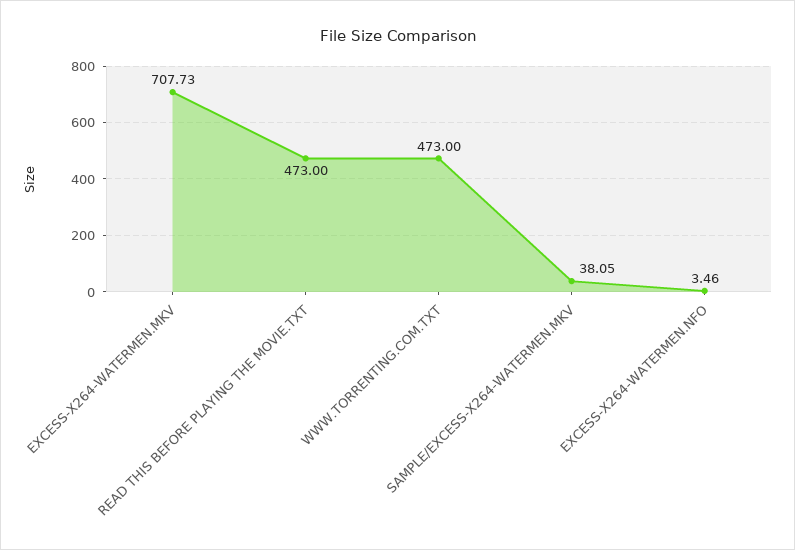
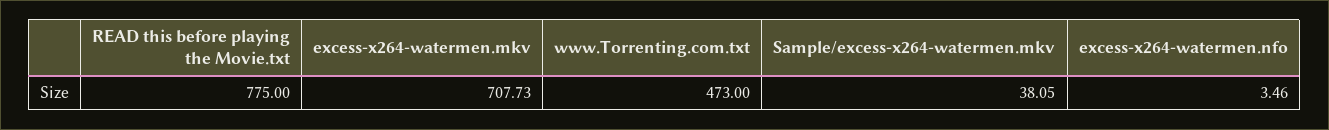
READ THIS BEFORE PLAYING THE MOVIE.TXT: 473 -> 775

